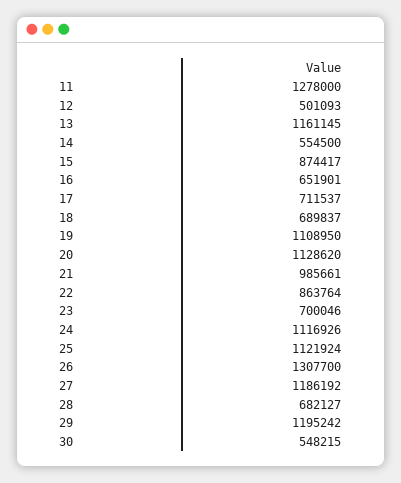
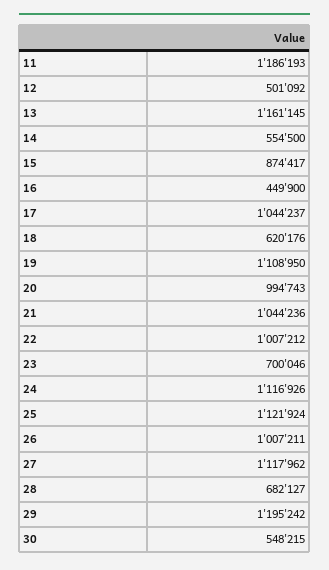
11: 1278000 -> 1186193
12: 501093 -> 501092
16: 651901 -> 449900
17: 711537 -> 1044237
18: 689837 -> 620176
20: 1128620 -> 994743
21: 985661 -> 1044236
22: 863764 -> 1007212
26: 1307700 -> 1007211
27: 1186192 -> 1117962

